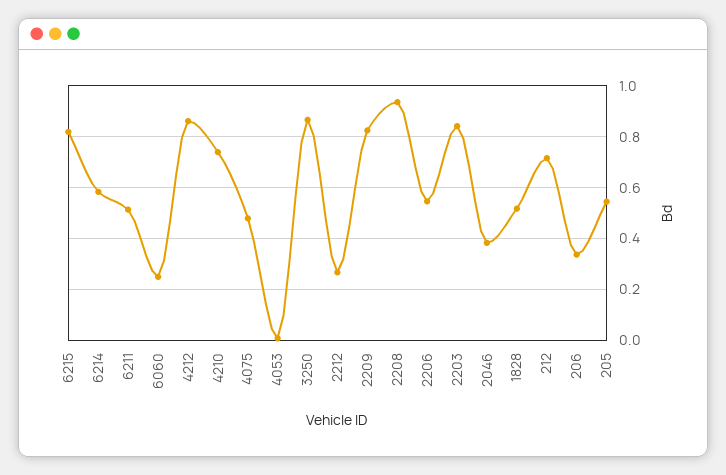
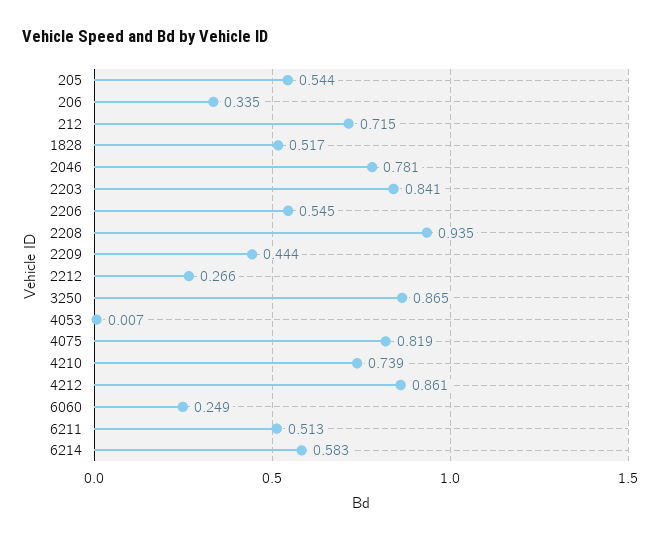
6215: 0.825 -> none
4075: 0.475 -> 0.819
2209: 0.825 -> 0.444
2046: 0.375 -> 0.781

